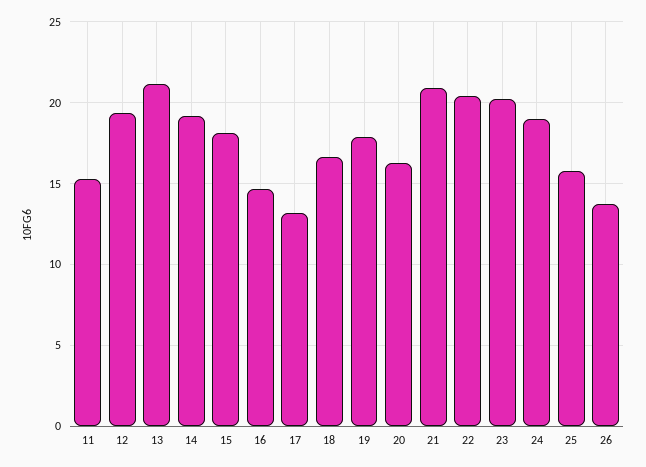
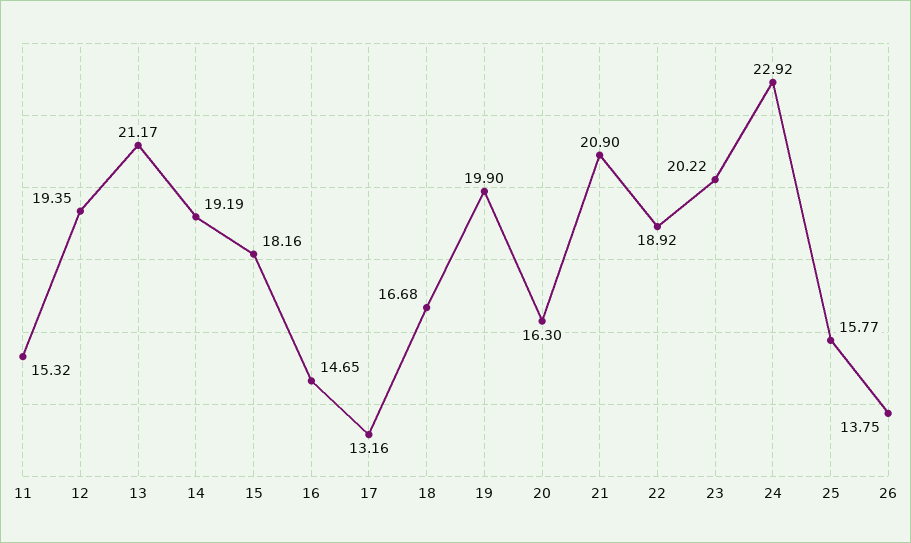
19: 18 -> 19.9
22: 20.5 -> 18.92
24: 19 -> 22.92

